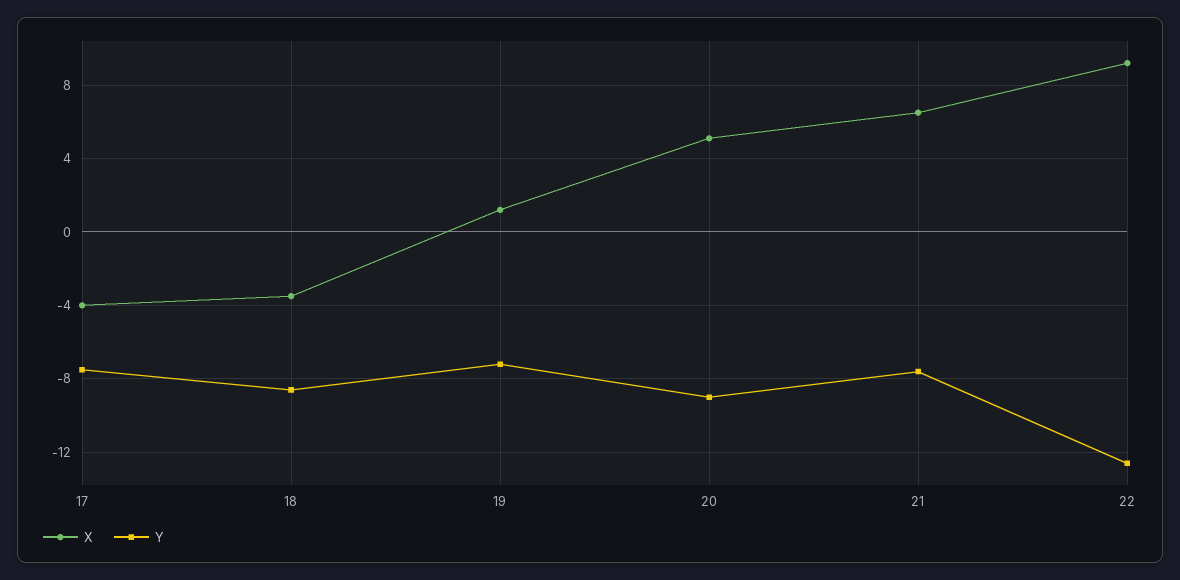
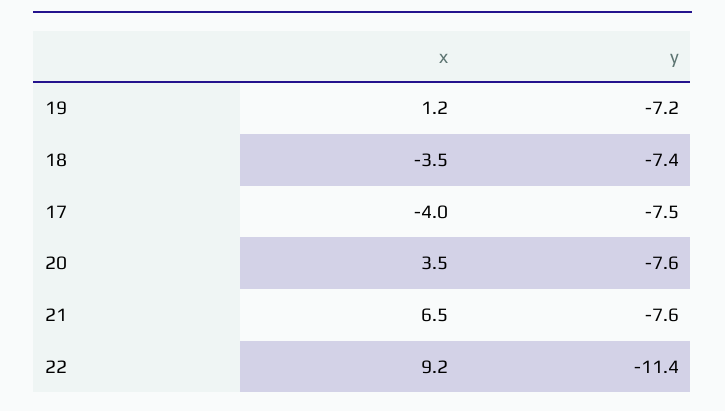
Y, 18: -8.5 -> -7.4
X, 20: 5 -> 3.5
Y, 20: -9 -> -7.6
Y, 22: -12.5 -> -11.4

